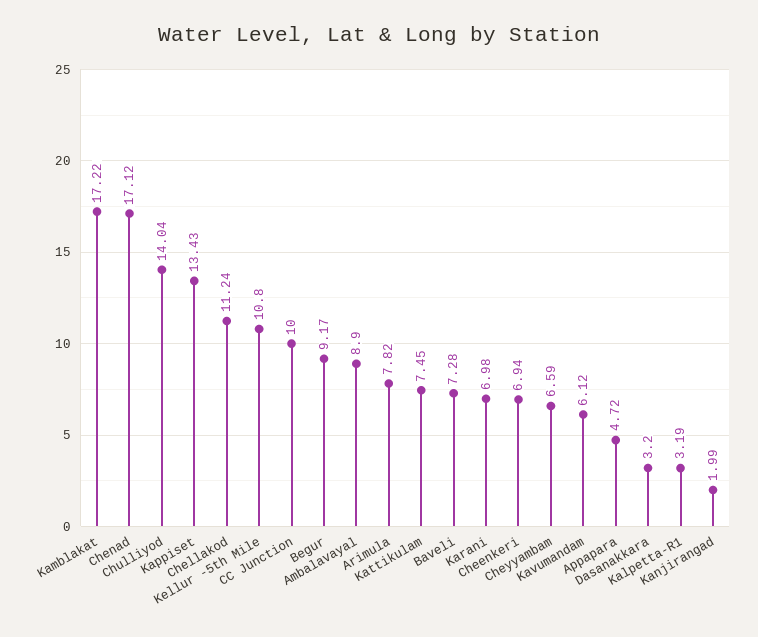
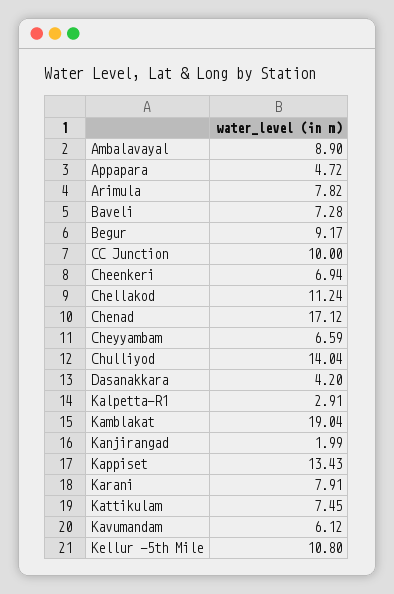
Kamblakat: 17.22 -> 19.04
Karani: 6.98 -> 7.91
Dasanakkara: 3.2 -> 4.2
Kalpetta-R1: 3.19 -> 2.91

